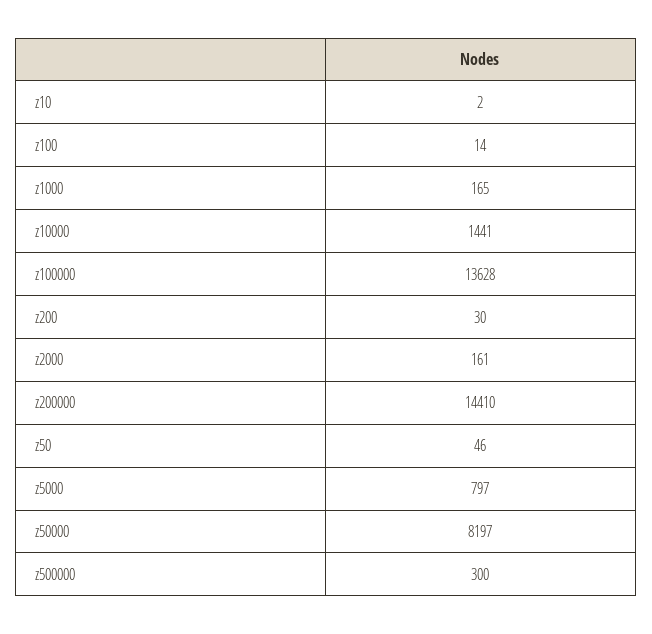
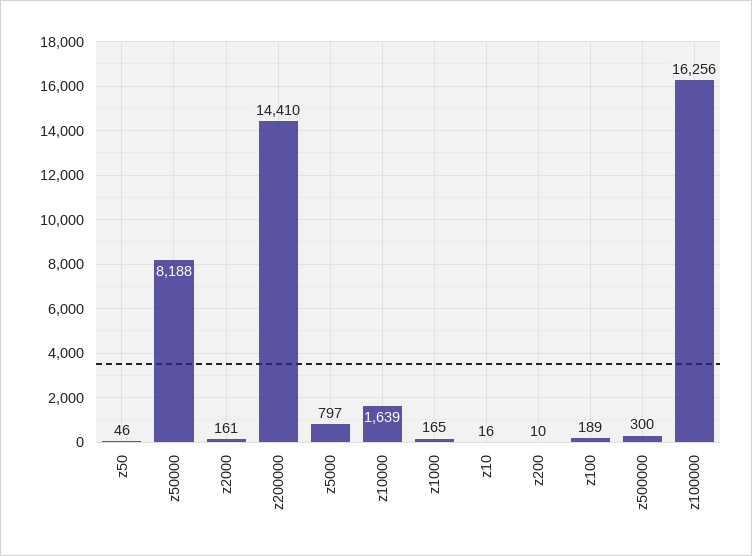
z10: 2 -> 16
z100: 14 -> 189
z10000: 1441 -> 1639
z100000: 13628 -> 16256
z200: 30 -> 10
z50000: 8197 -> 8188

